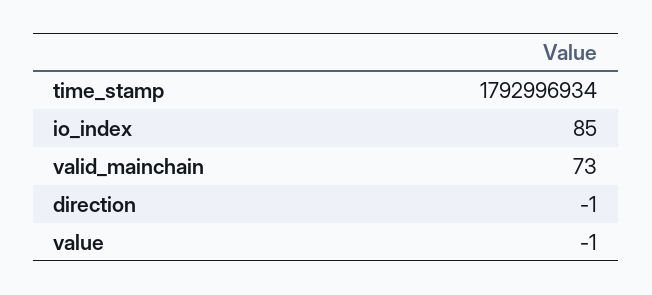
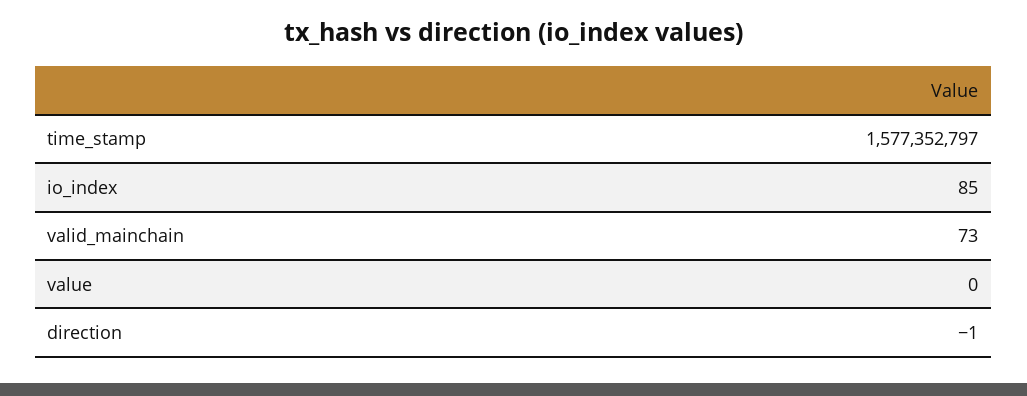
time_stamp: 1792996934 -> 1577352797
value: -1 -> 0

